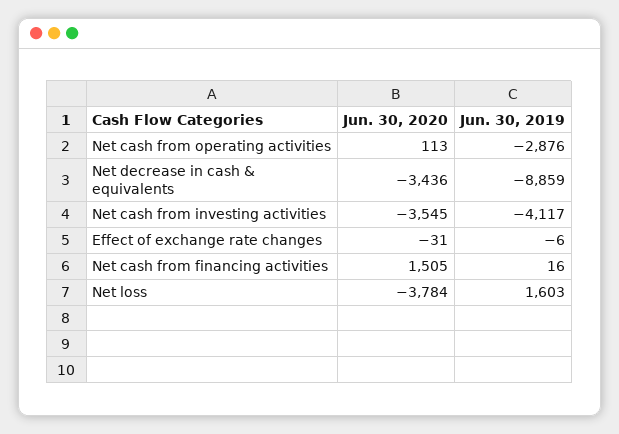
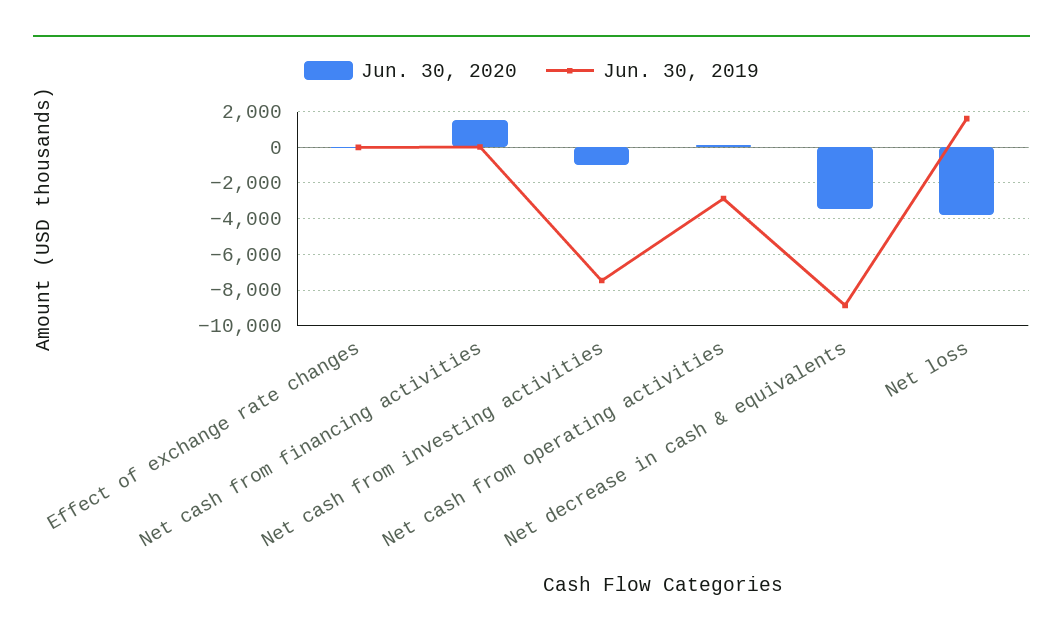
Jun. 30, 2020, Net cash from investing activities: -3545 -> -1000
Jun. 30, 2019, Net cash from investing activities: -4117 -> -7500

